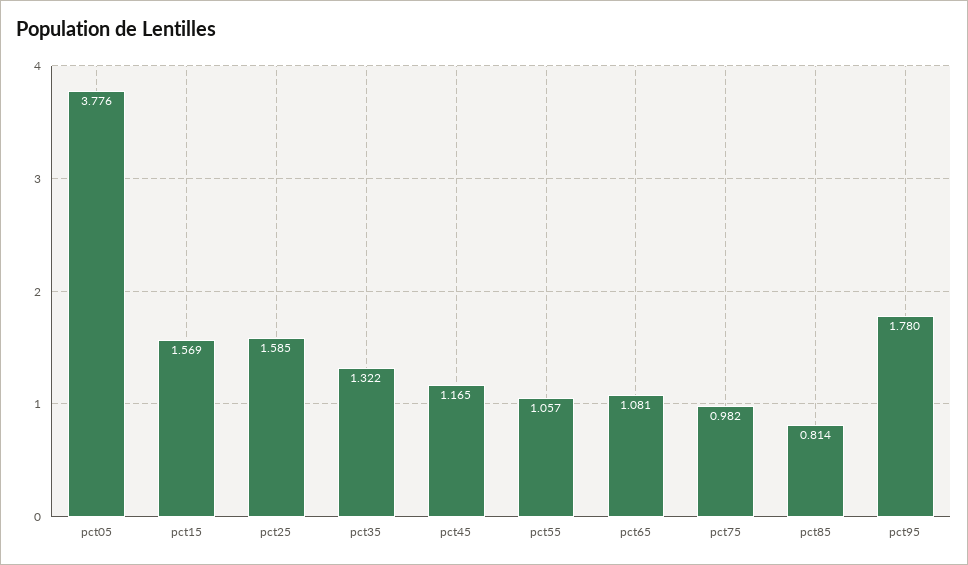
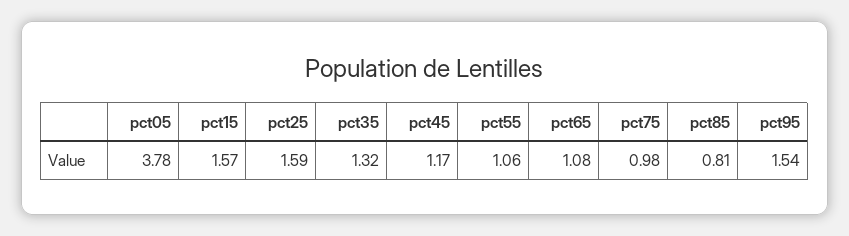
pct95: 1.78 -> 1.54

